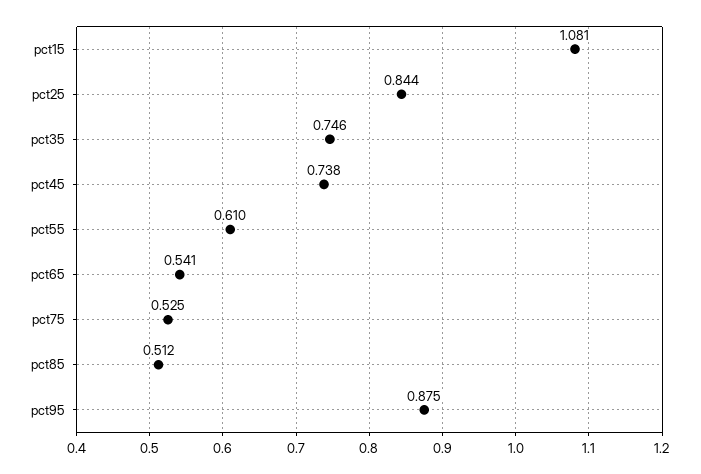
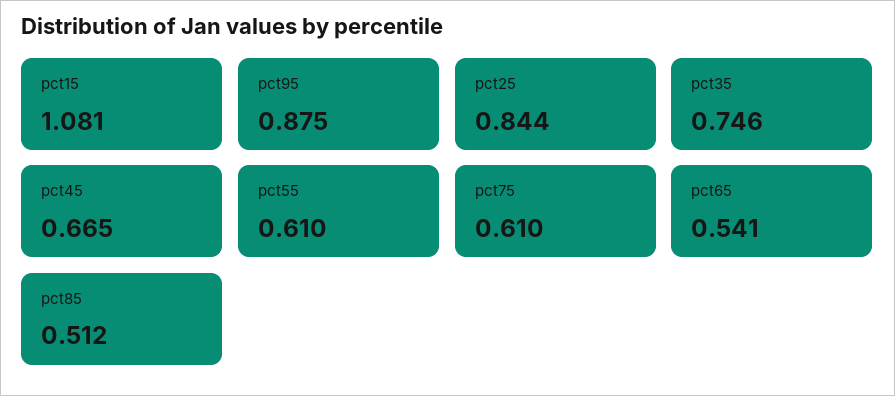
pct45: 0.738 -> 0.665
pct75: 0.525 -> 0.61

